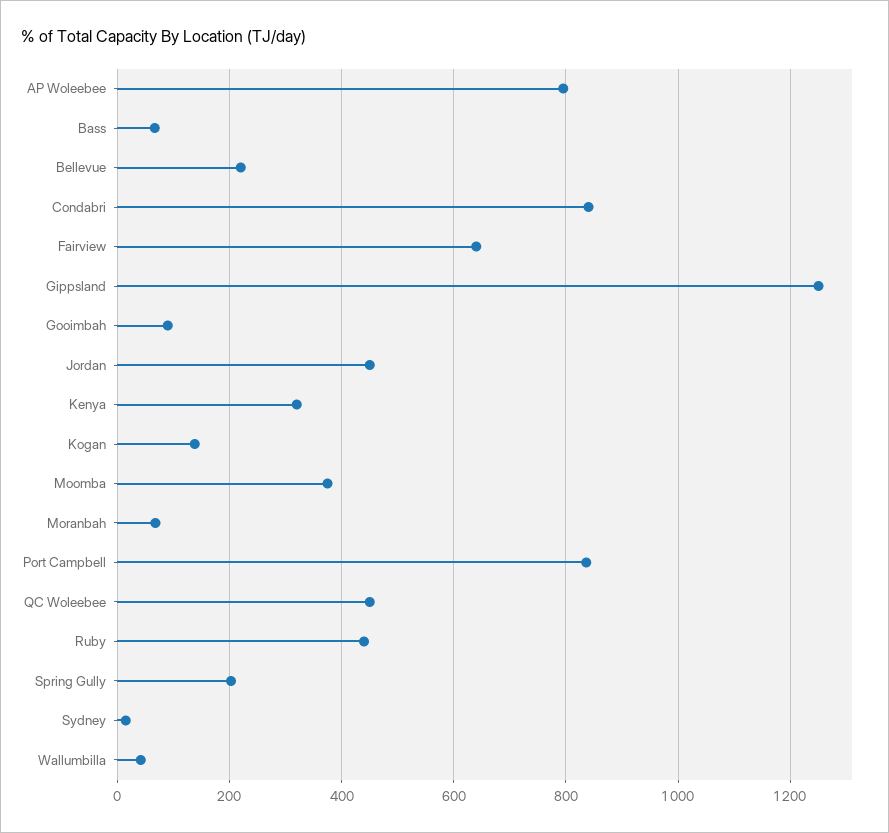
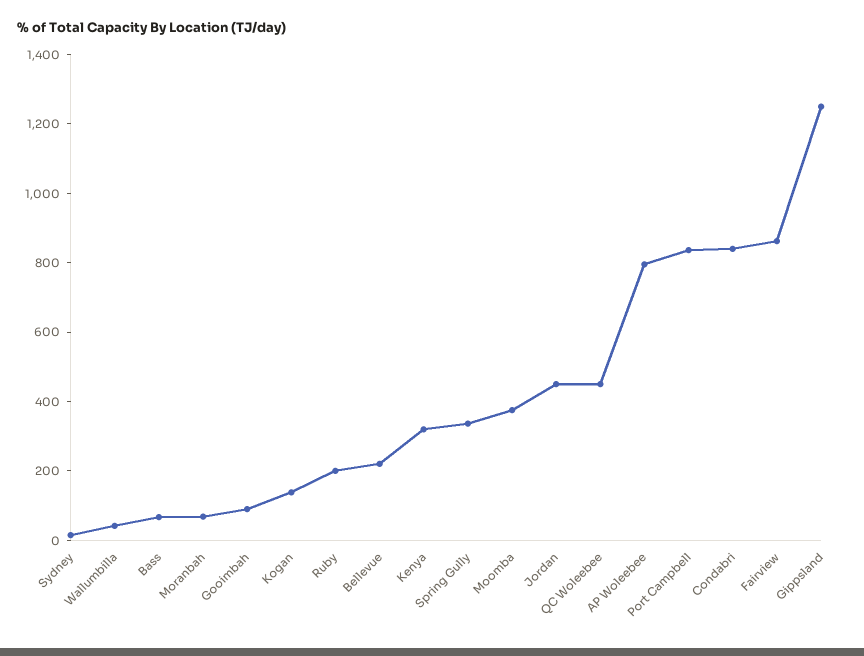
Fairview: 640 -> 850
Ruby: 440 -> 200
Spring Gully: 200 -> 350

